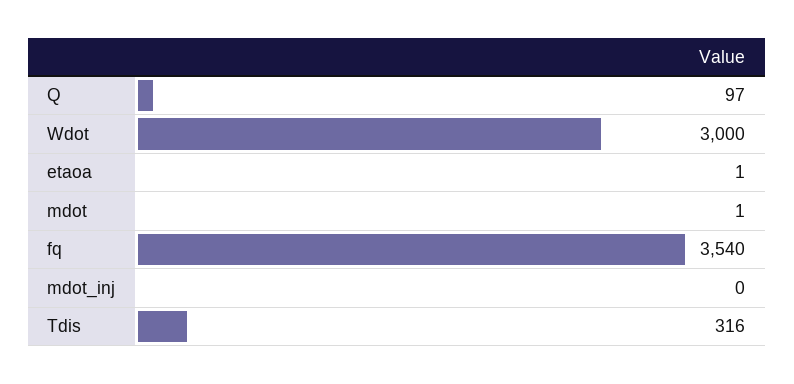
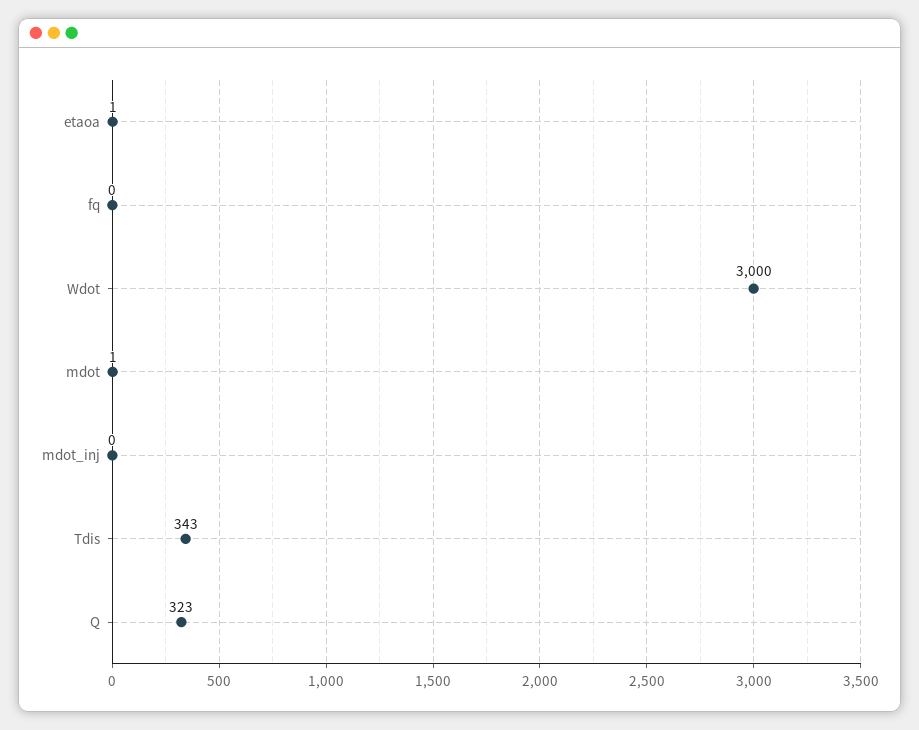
Q: 97 -> 323
fq: 3540 -> 0
Tdis: 316 -> 343

